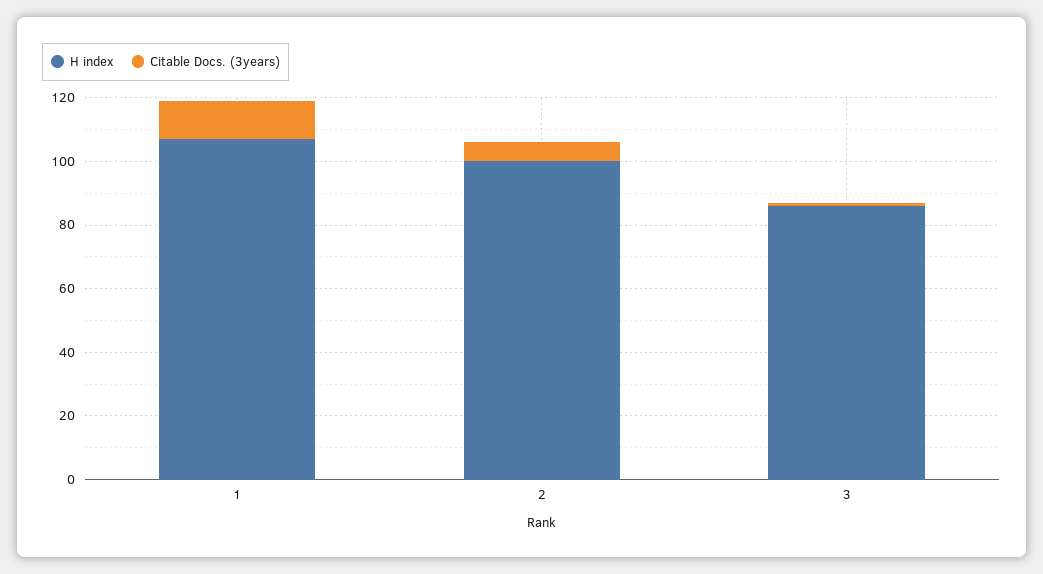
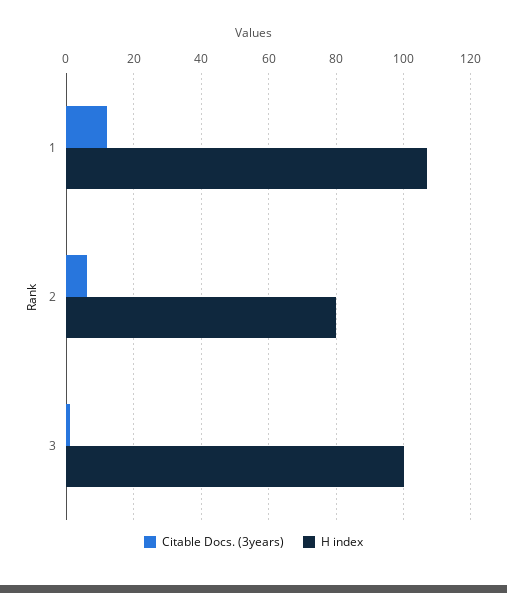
H index, 2: 100 -> 80
H index, 3: 85 -> 100

